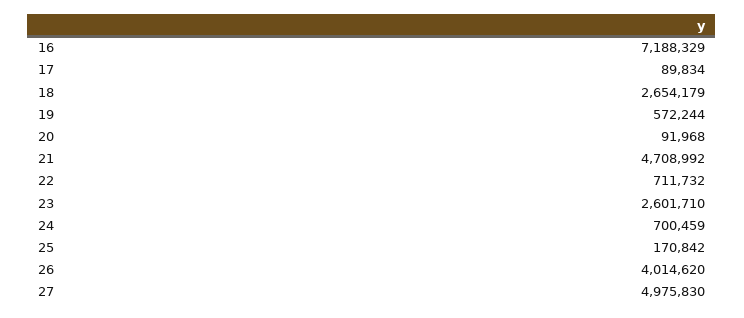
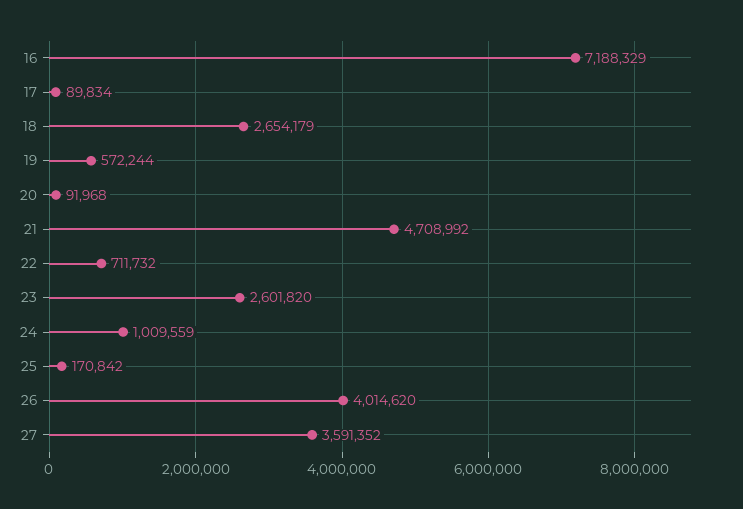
23: 2601710 -> 2601820
24: 700459 -> 1009559
27: 4975830 -> 3591352

